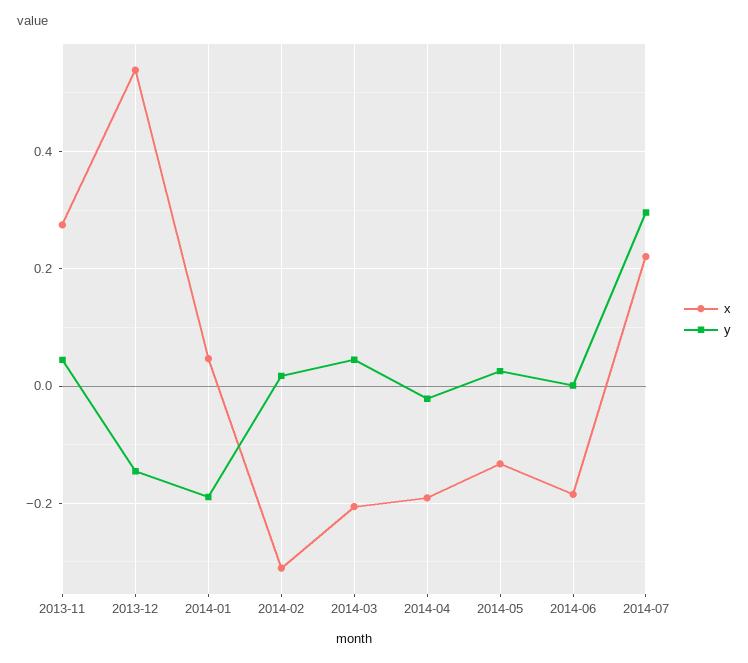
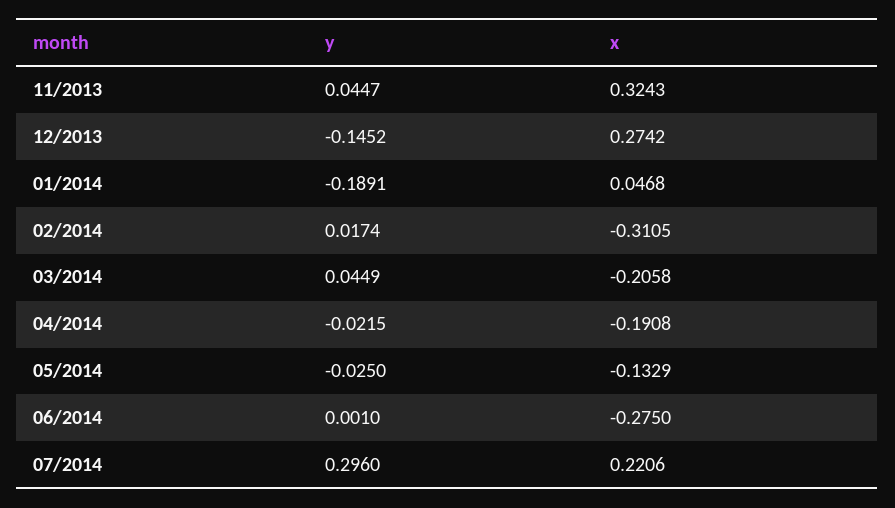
x, 2013-11: 0.28 -> 0.3243
x, 2013-12: 0.54 -> 0.2742
y, 2014-05: 0.02 -> -0.025
x, 2014-06: -0.18 -> -0.275

